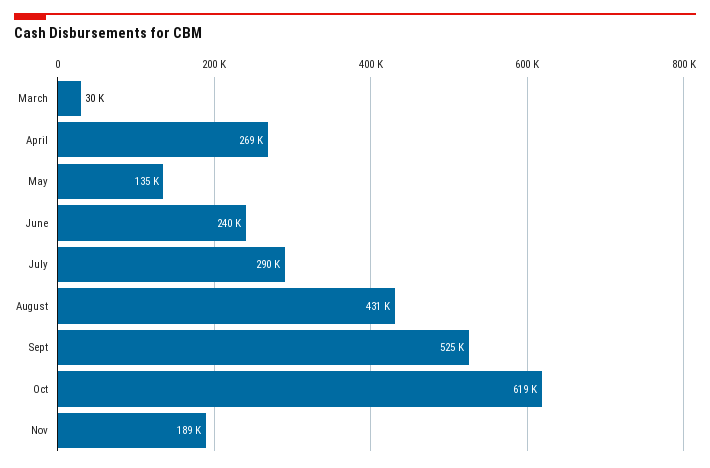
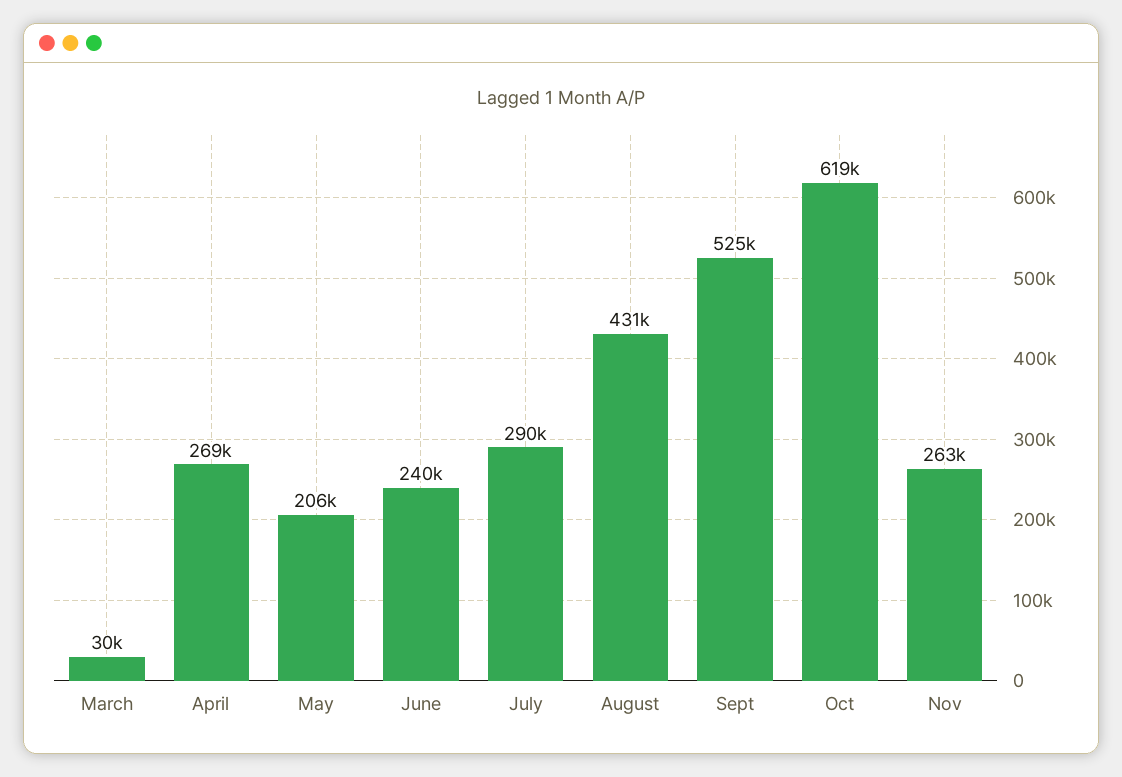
May: 135000 -> 206000
Nov: 189000 -> 263000

